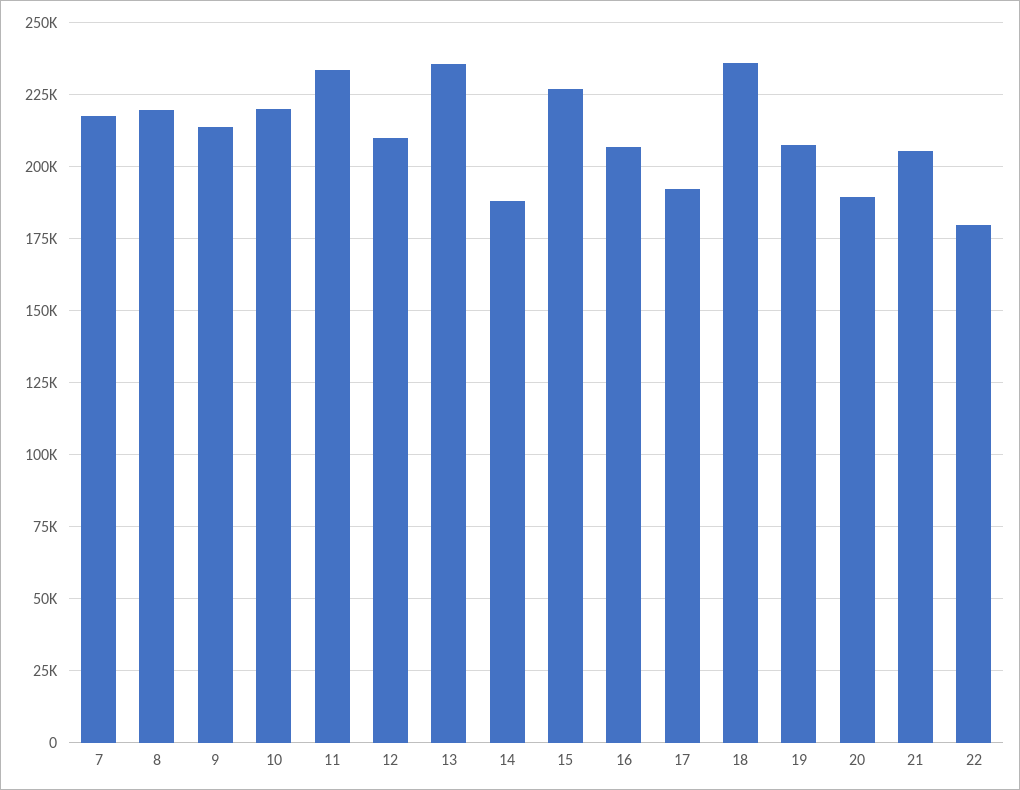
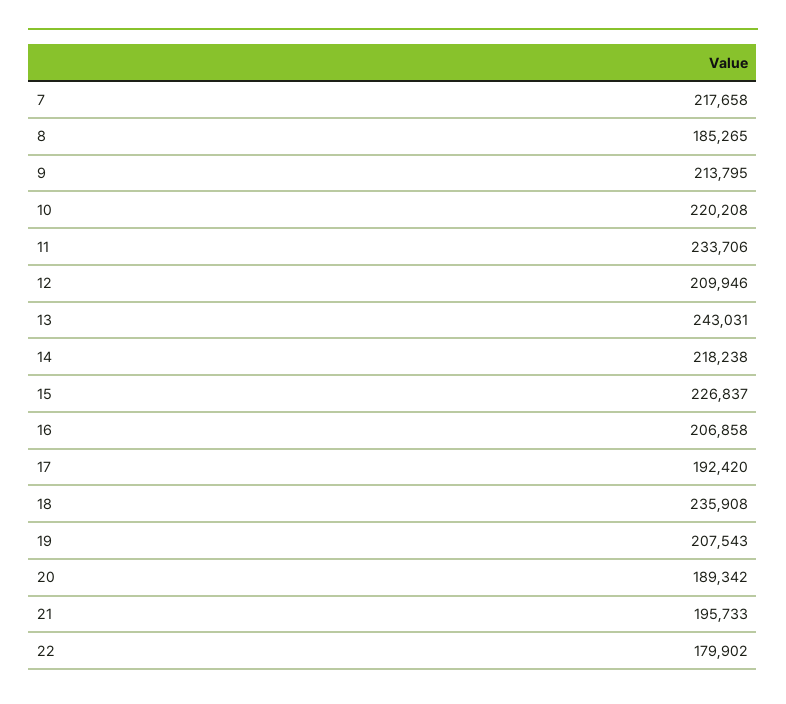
8: 220000 -> 185265
13: 235000 -> 243031
14: 187500 -> 218238
21: 205000 -> 195733

